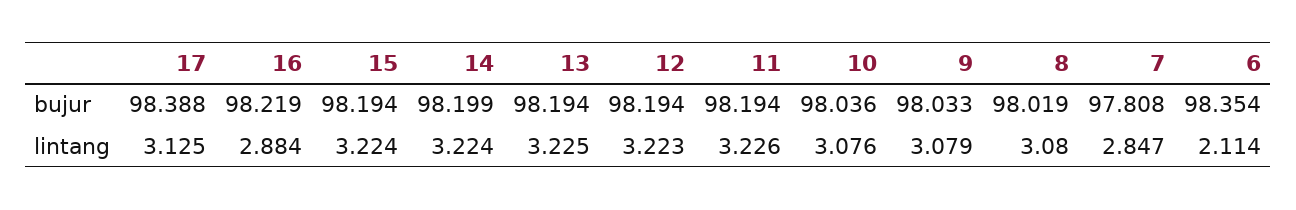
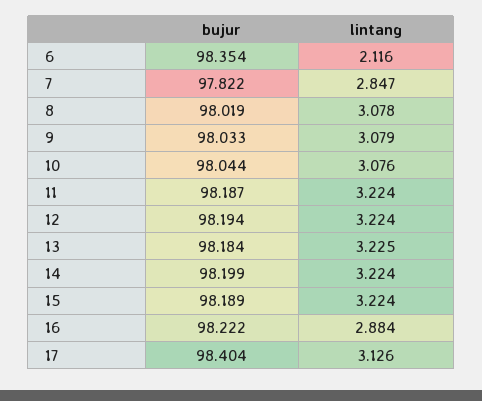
17, bujur: 98.388 -> 98.404
16, bujur: 98.219 -> 98.222
15, bujur: 98.194 -> 98.189
13, bujur: 98.194 -> 98.184
11, bujur: 98.194 -> 98.187
10, bujur: 98.036 -> 98.044
7, bujur: 97.808 -> 97.822
17, lintang: 3.125 -> 3.126
12, lintang: 3.223 -> 3.224
11, lintang: 3.226 -> 3.224
8, lintang: 3.08 -> 3.078
6, lintang: 2.114 -> 2.116

